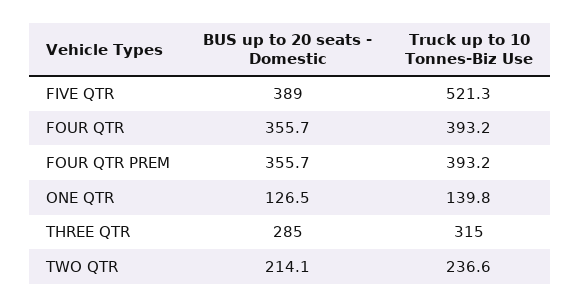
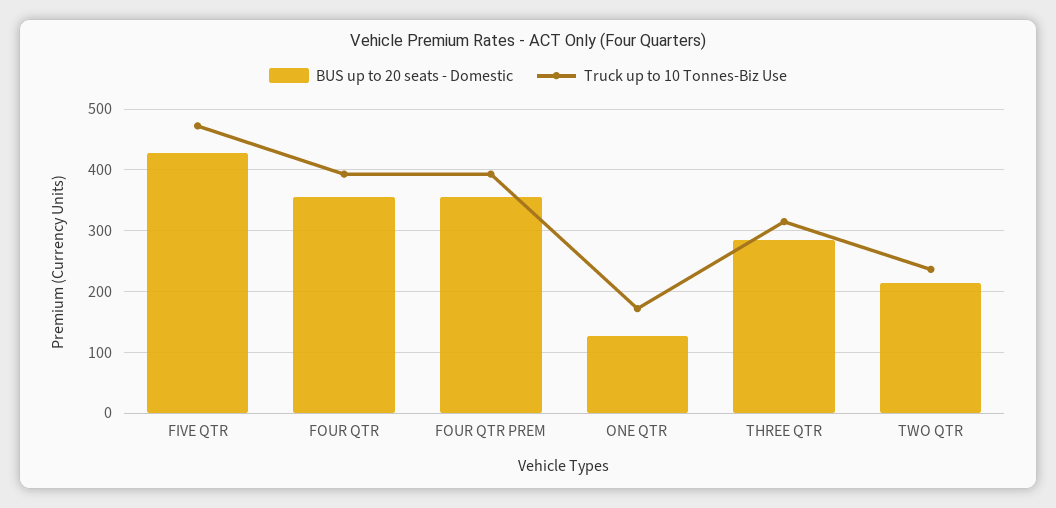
BUS up to 20 seats - Domestic, FIVE QTR: 389 -> 430
Truck up to 10 Tonnes-Biz Use, FIVE QTR: 521.3 -> 470
Truck up to 10 Tonnes-Biz Use, ONE QTR: 139.8 -> 170

